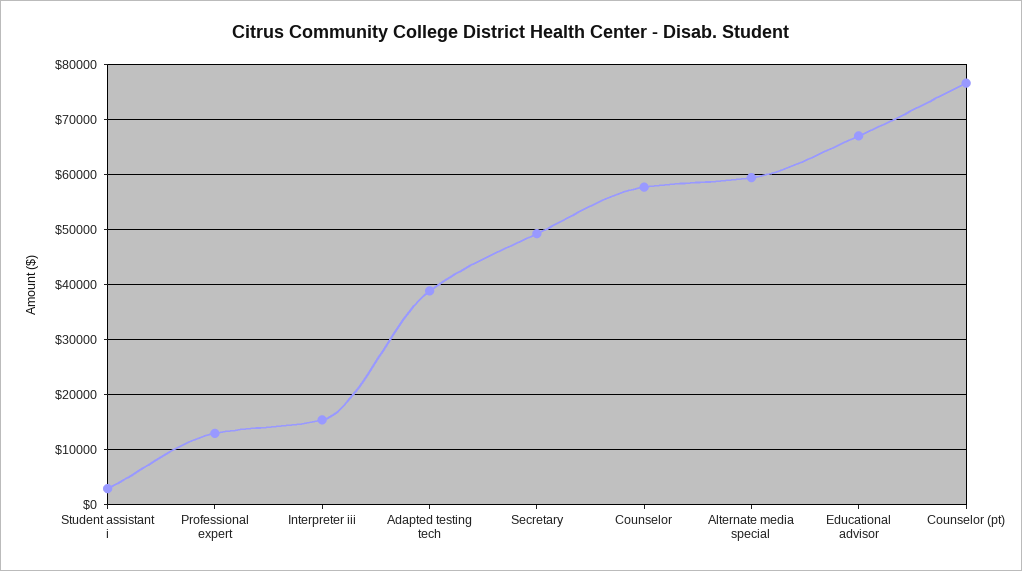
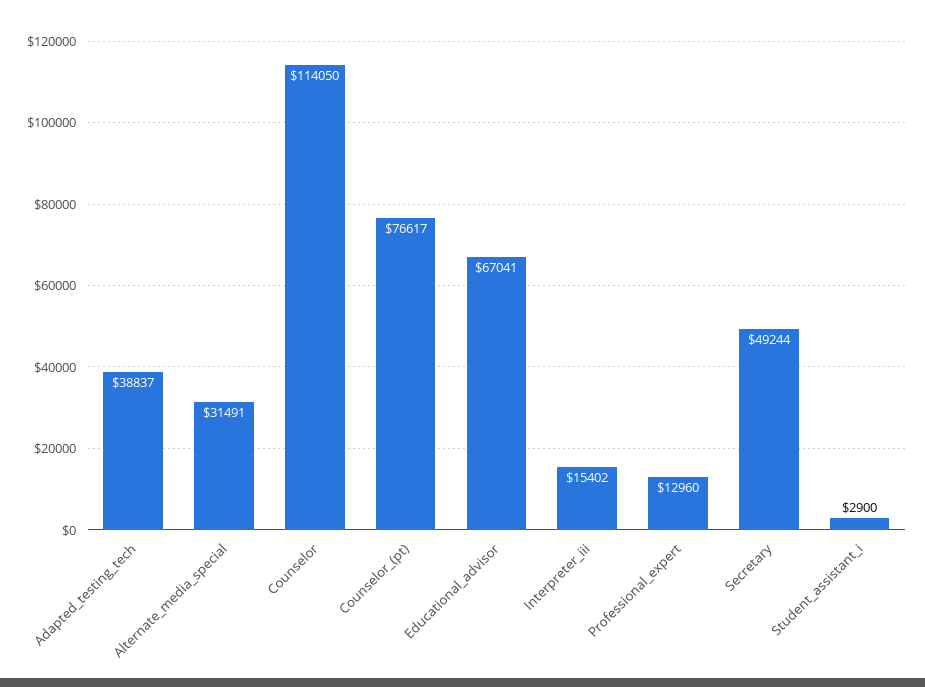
Counselor: 58000 -> 114050
Alternate media special: 60000 -> 31491

